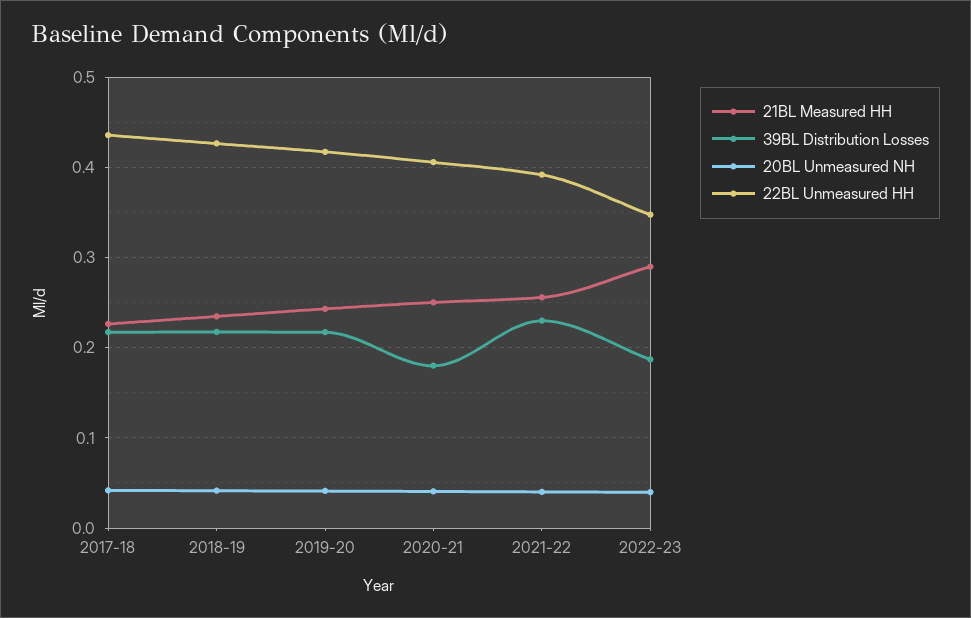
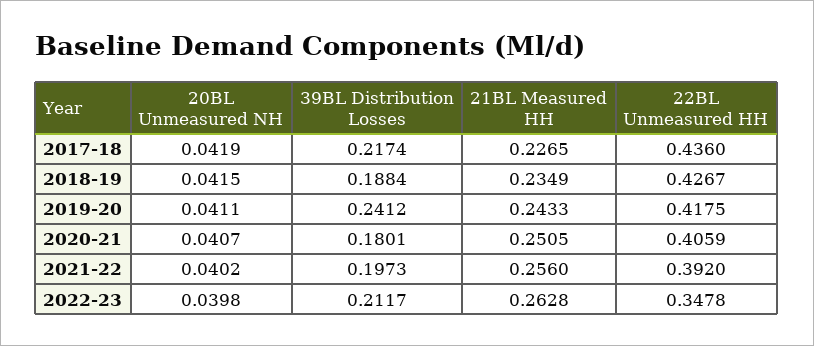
39BL Distribution Losses, 2018-19: 0.22 -> 0.1884
39BL Distribution Losses, 2019-20: 0.22 -> 0.2412
39BL Distribution Losses, 2021-22: 0.23 -> 0.1973
21BL Measured HH, 2022-23: 0.29 -> 0.2628
39BL Distribution Losses, 2022-23: 0.19 -> 0.2117

